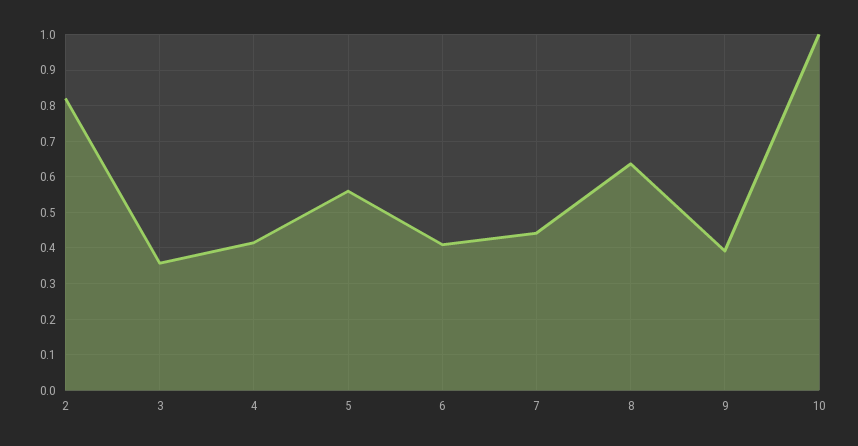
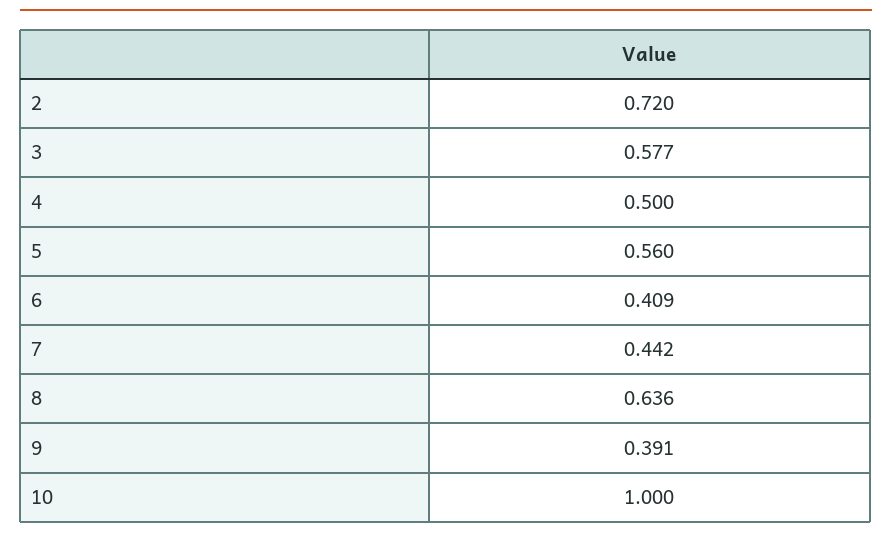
2: 0.82 -> 0.72
3: 0.36 -> 0.577
4: 0.42 -> 0.5

